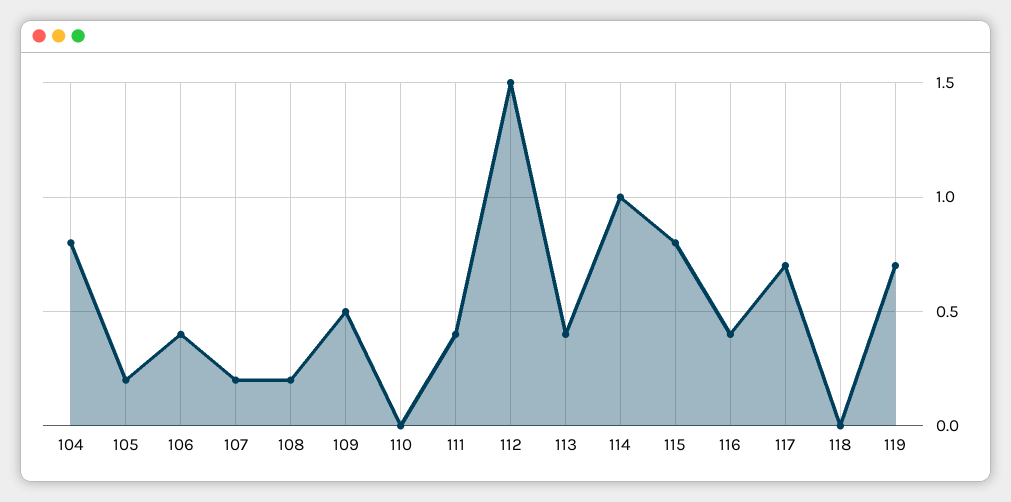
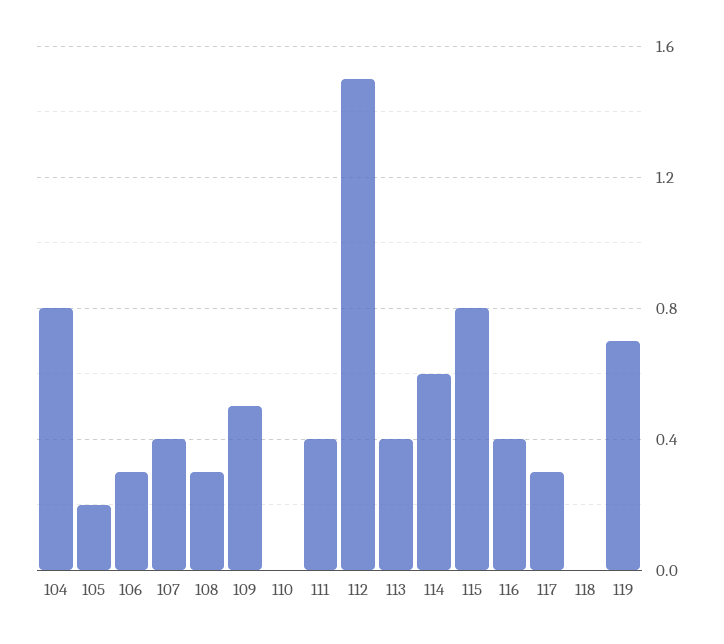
106: 0.4 -> 0.3
107: 0.2 -> 0.4
108: 0.2 -> 0.3
114: 1 -> 0.6
117: 0.7 -> 0.3

